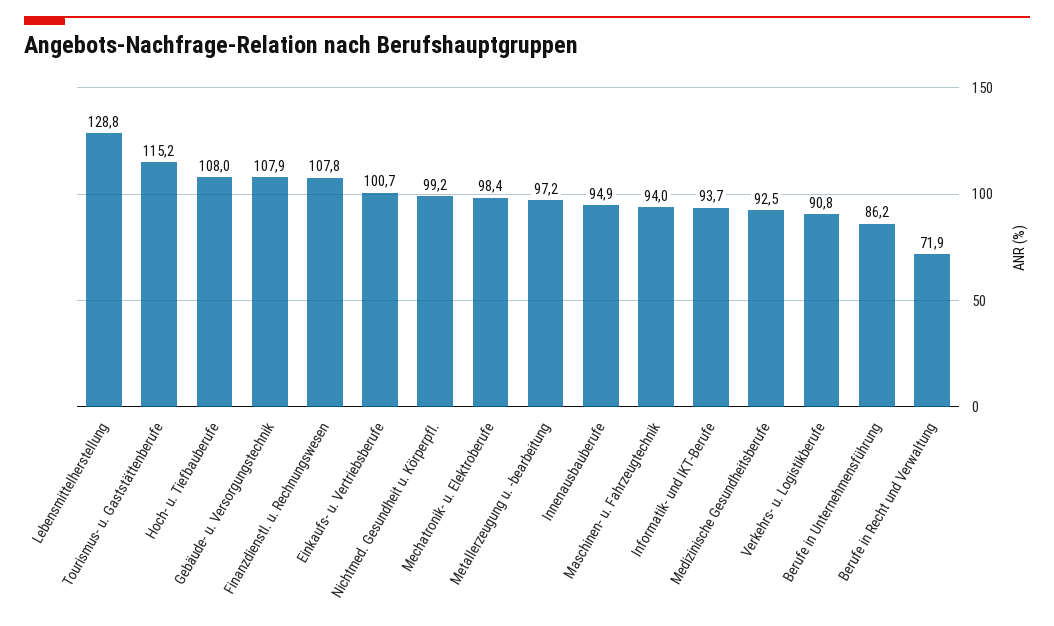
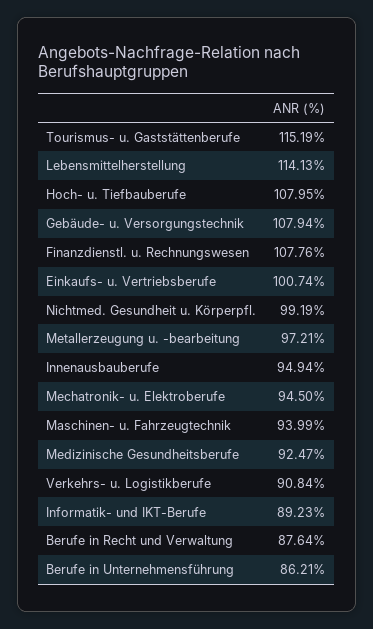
Lebensmittelherstellung: 128.8 -> 114.13
Mechatronik- u. Elektroberufe: 98.4 -> 94.5
Informatik- und IKT-Berufe: 93.7 -> 89.23
Berufe in Recht und Verwaltung: 71.9 -> 87.64

